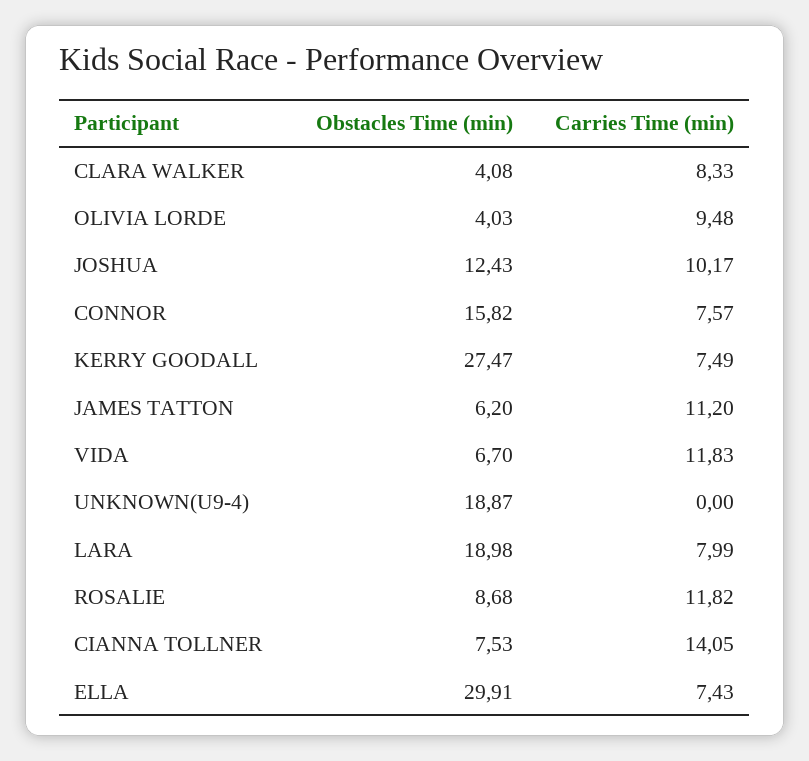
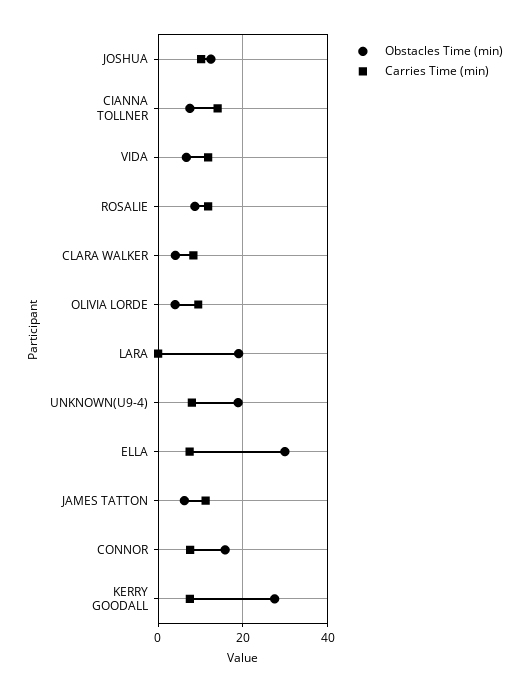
Carries Time (min), UNKNOWN(U9-4): 0 -> 8
Carries Time (min), LARA: 7.99 -> 0

